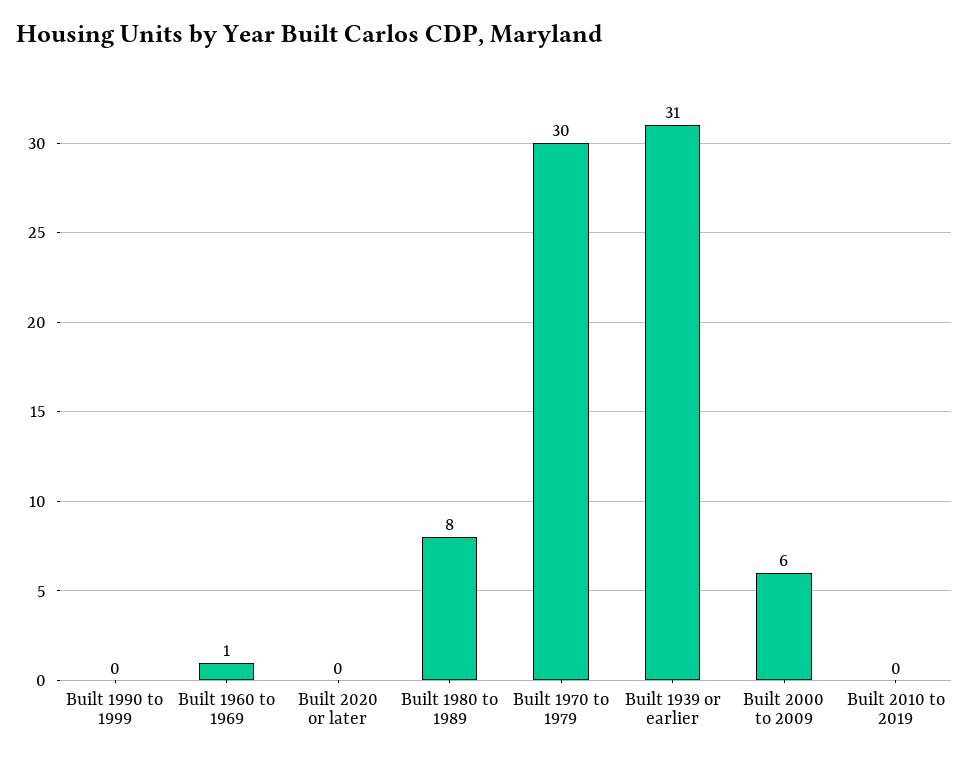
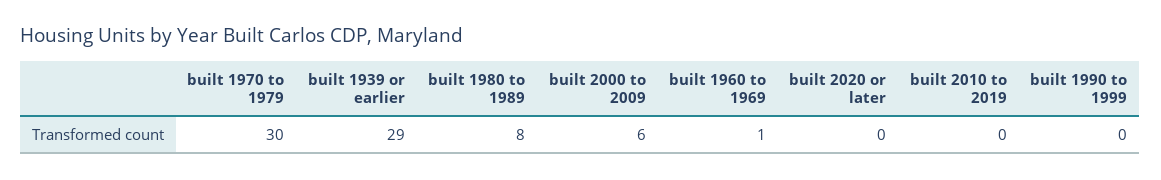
Built 1939 or earlier: 31 -> 29

